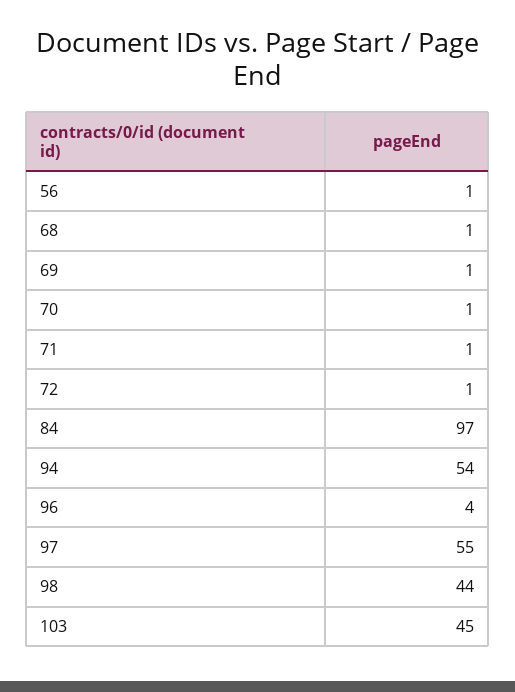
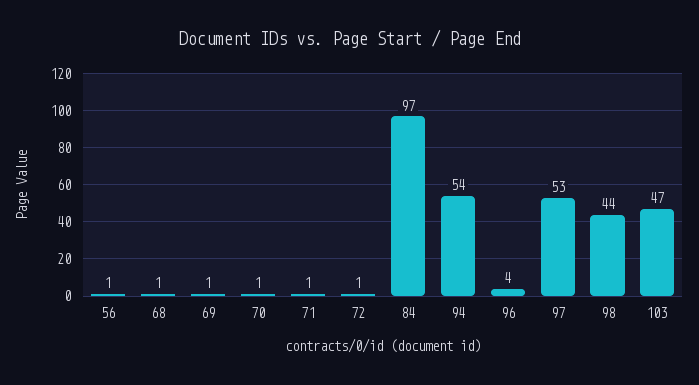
97: 55 -> 53
103: 45 -> 47

